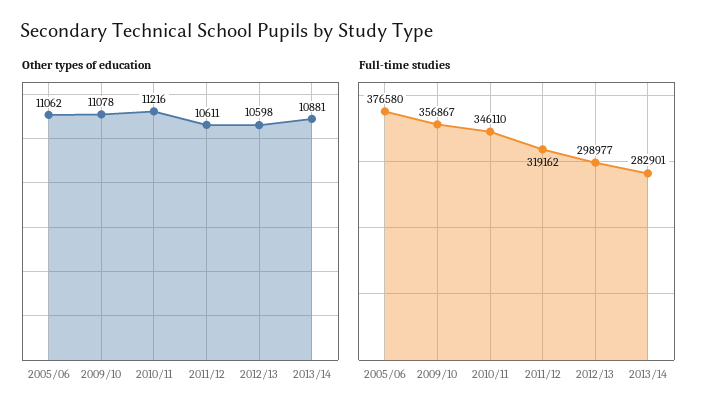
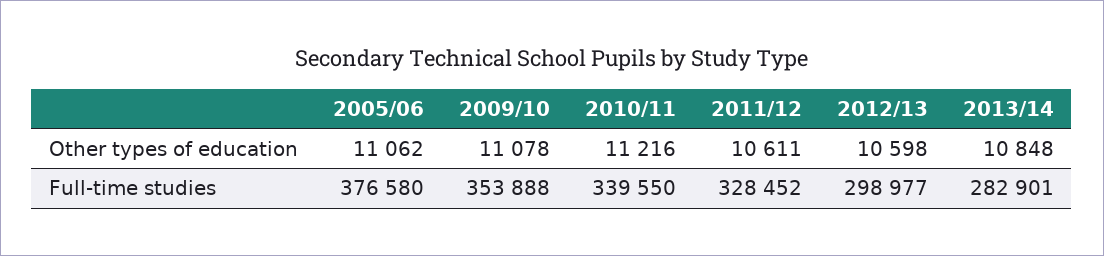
Other types of education, 2013/14: 10881 -> 10848
Full-time studies, 2009/10: 356867 -> 353888
Full-time studies, 2010/11: 346110 -> 339550
Full-time studies, 2011/12: 319162 -> 328452

